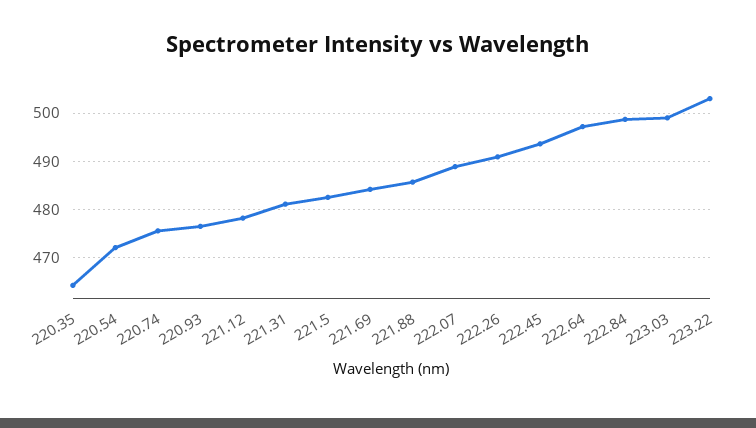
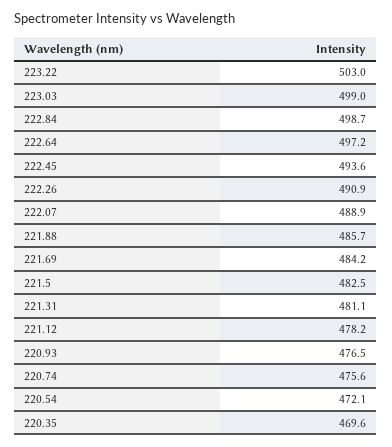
220.35: 464 -> 469.6

